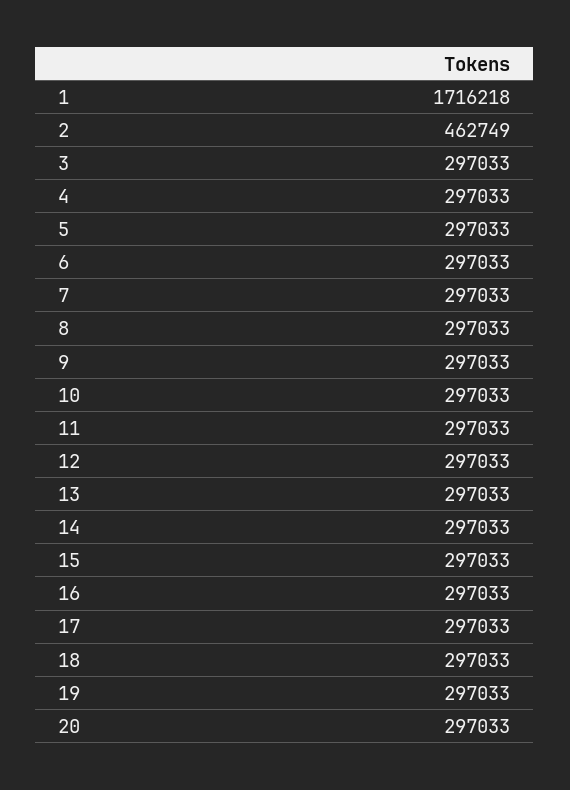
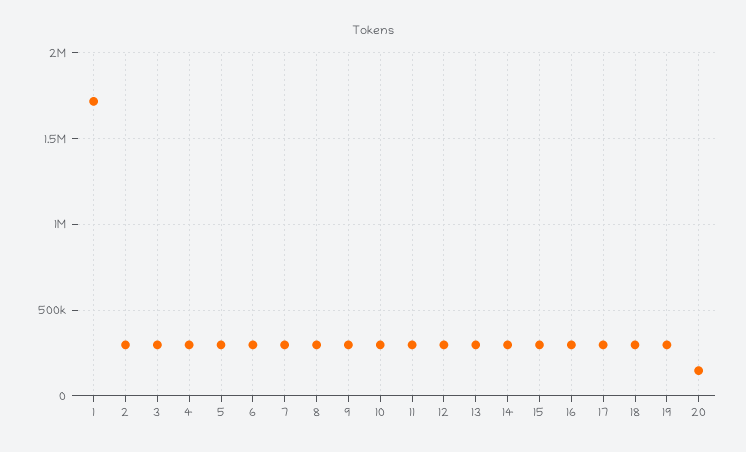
2: 462749 -> 300000
20: 297033 -> 150000

